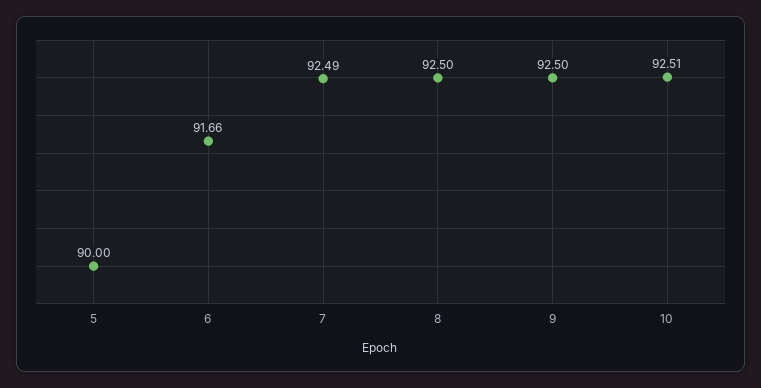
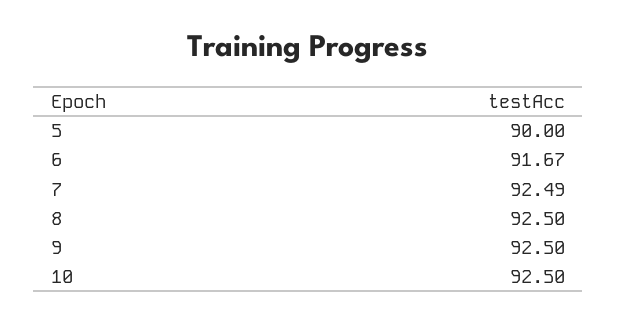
6: 91.66 -> 91.67
10: 92.51 -> 92.5

